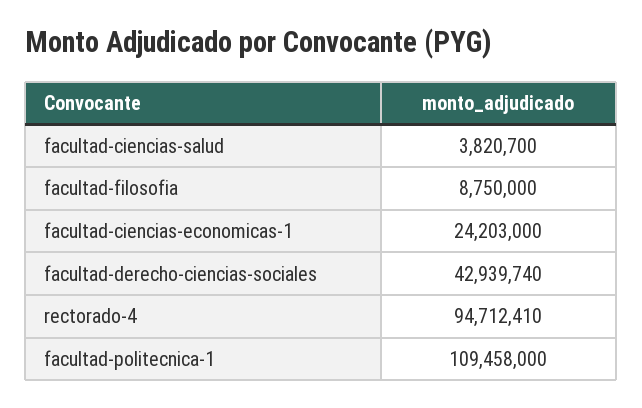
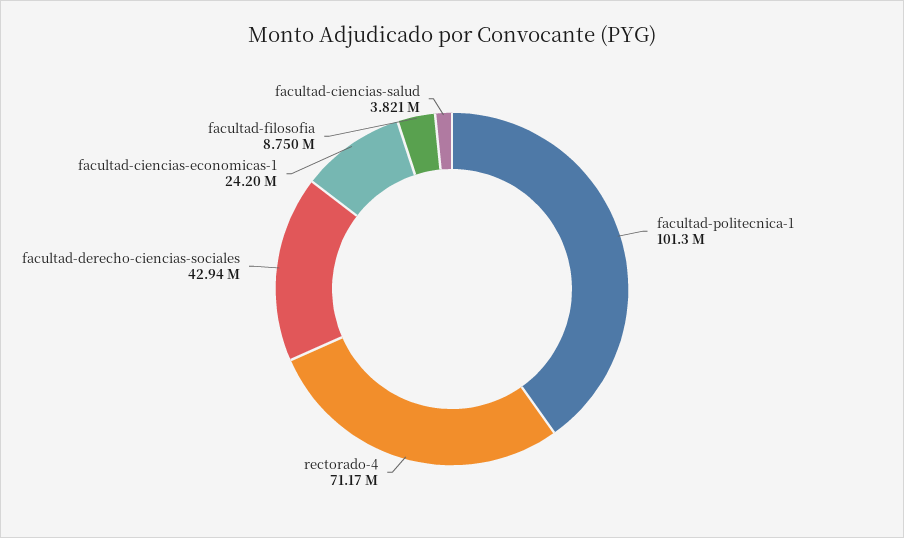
rectorado-4: 94712410 -> 71170000
facultad-politecnica-1: 109458000 -> 101300000

